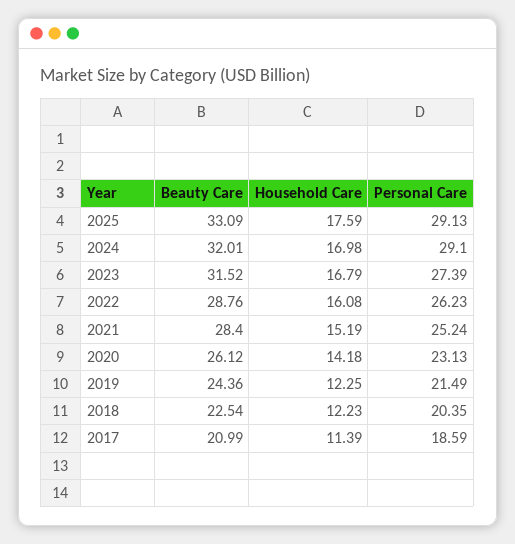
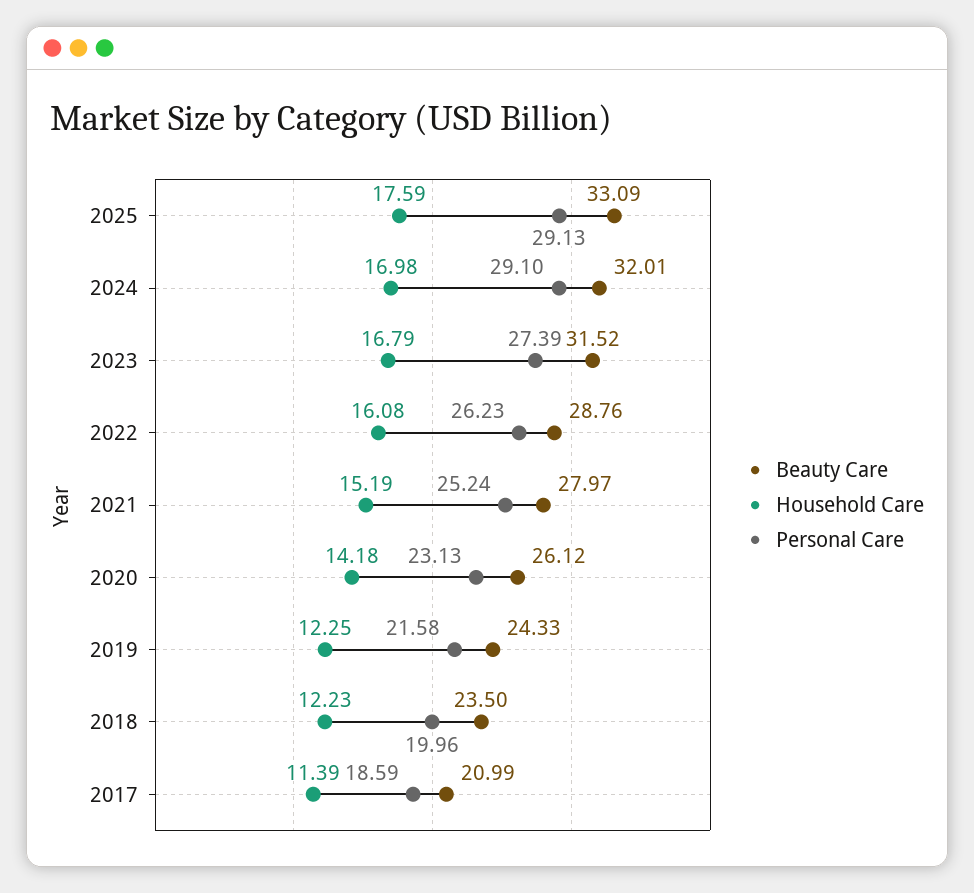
Beauty Care, 2021: 28.4 -> 27.97
Beauty Care, 2019: 24.36 -> 24.33
Personal Care, 2019: 21.49 -> 21.58
Beauty Care, 2018: 22.54 -> 23.5
Personal Care, 2018: 20.35 -> 19.96

